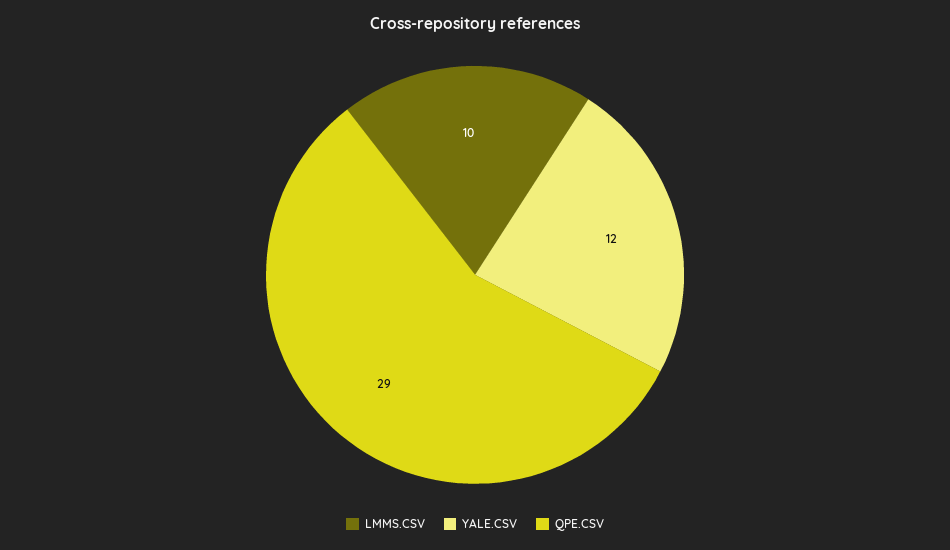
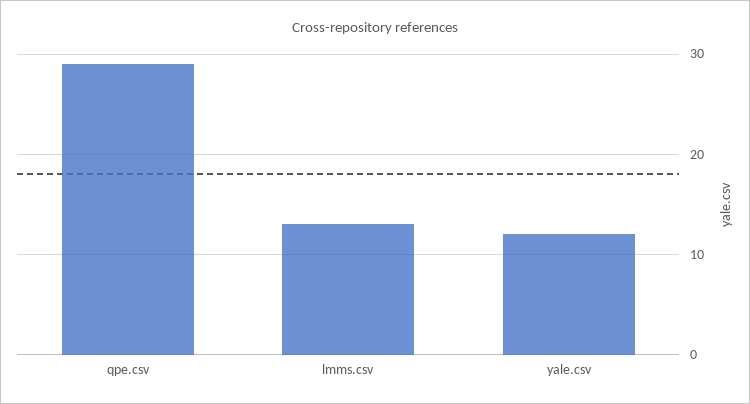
LMMS.CSV: 10 -> 13

